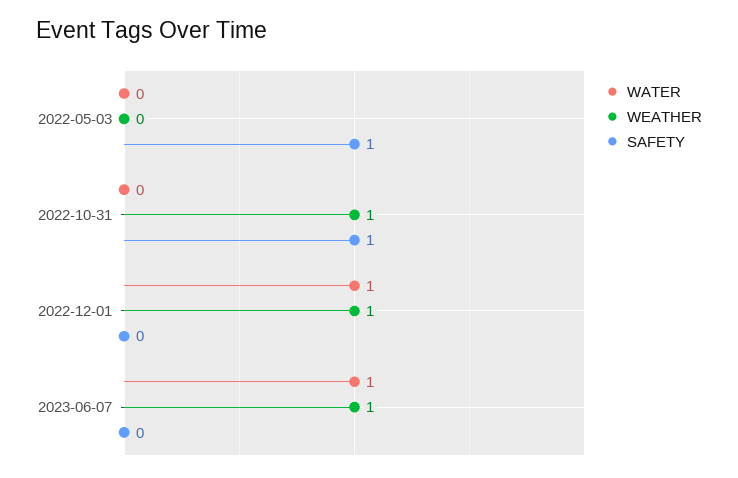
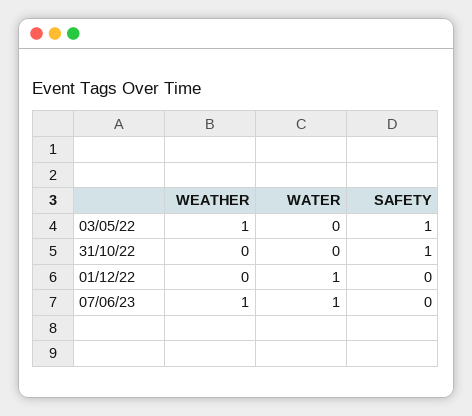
WEATHER, 2022-05-03: 0 -> 1
WEATHER, 2022-10-31: 1 -> 0
WEATHER, 2022-12-01: 1 -> 0

